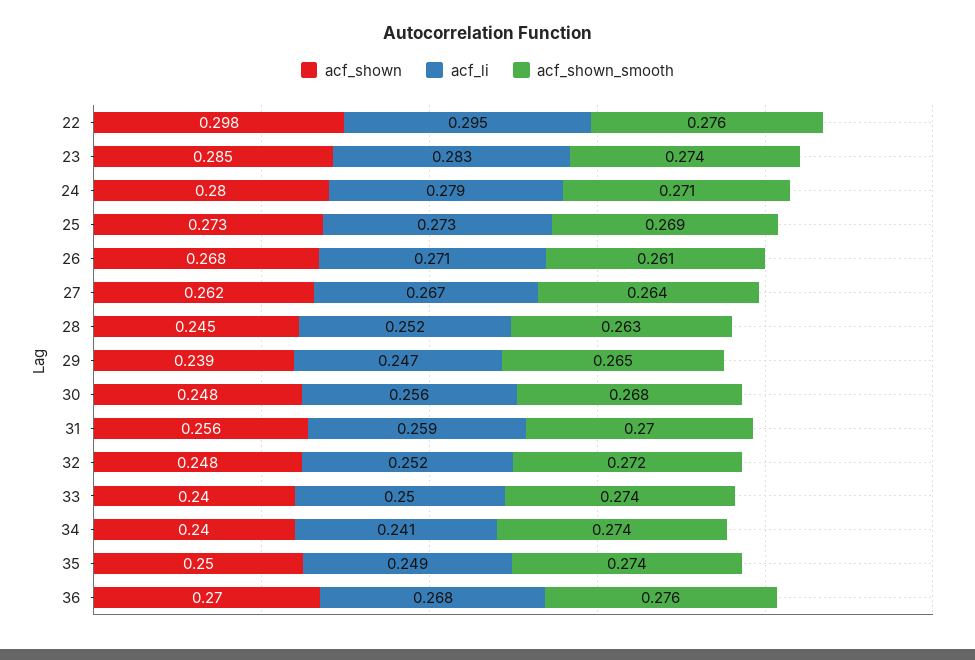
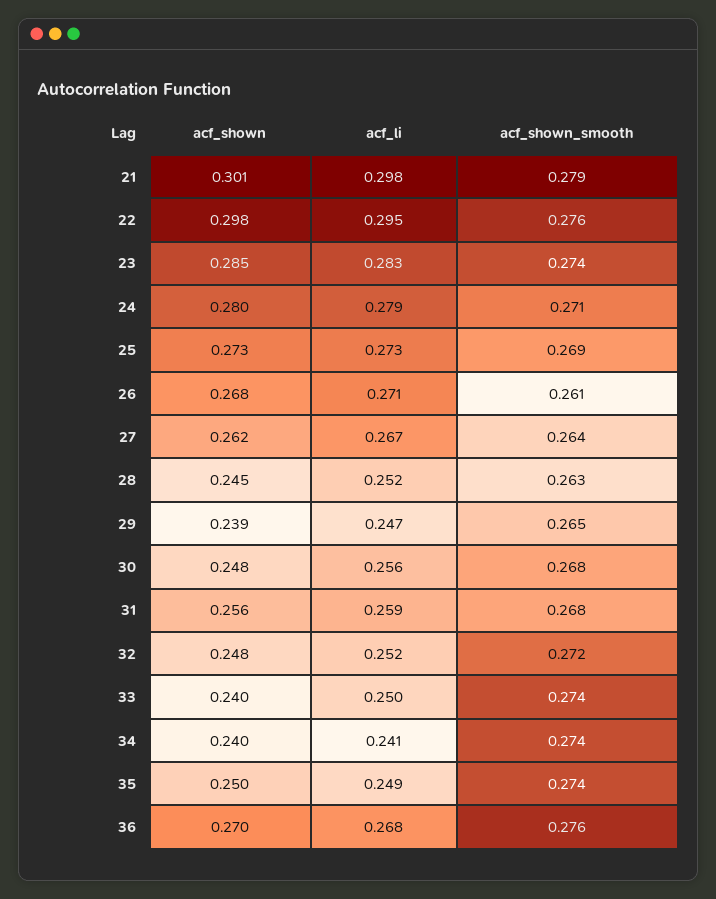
acf_shown_smooth, 31: 0.27 -> 0.268
acf_shown, 21: none -> 0.301
acf_li, 21: none -> 0.298
acf_shown_smooth, 21: none -> 0.279

